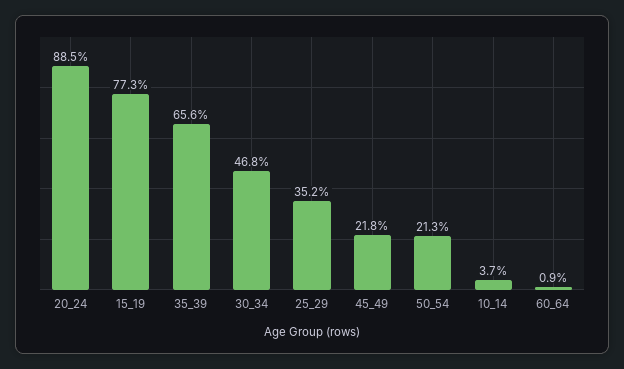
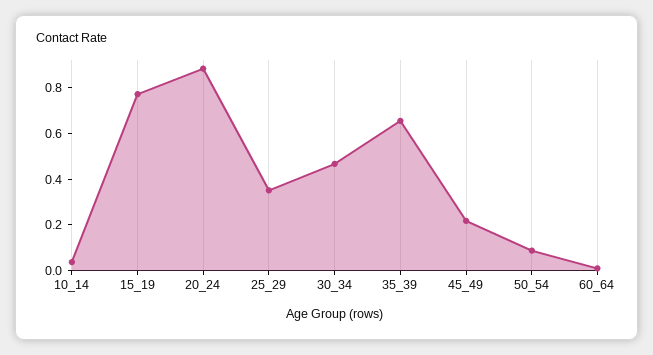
50_54: 0.213 -> 0.1

